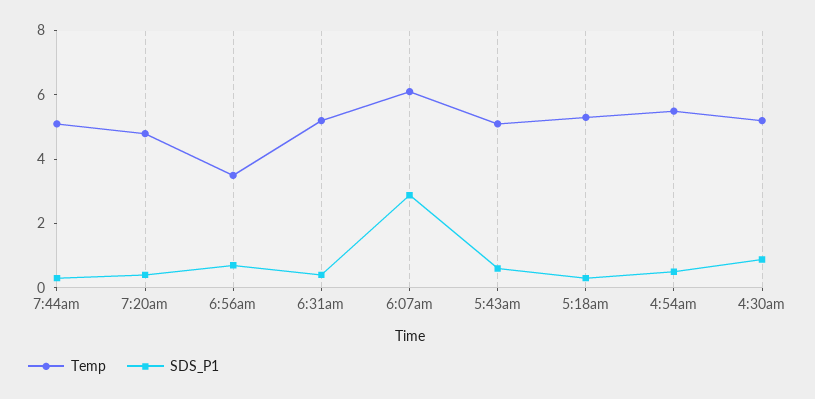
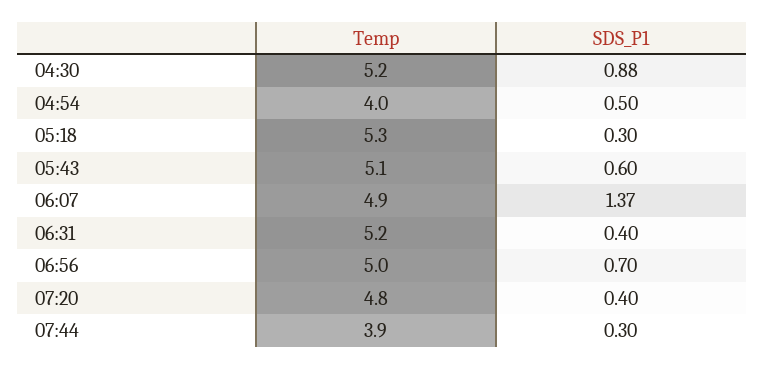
Temp, 7:44am: 5 -> 3.9
Temp, 6:56am: 3.5 -> 5
Temp, 6:07am: 6 -> 4.9
SDS_P1, 6:07am: 3 -> 1.37
Temp, 4:54am: 5.5 -> 4

